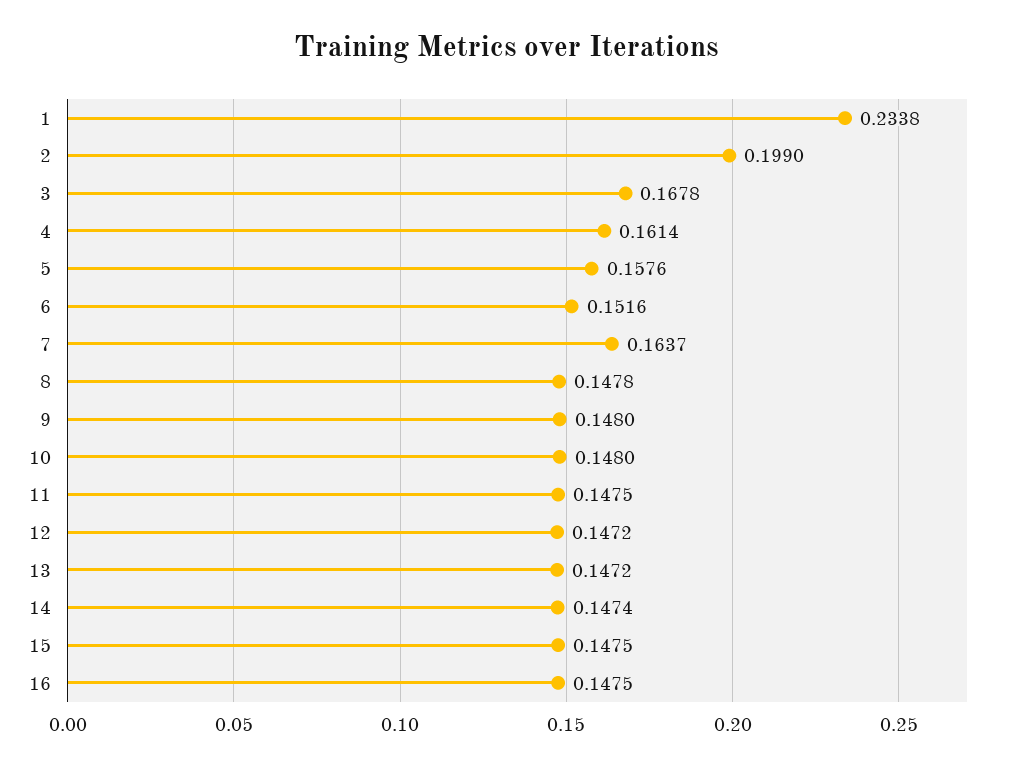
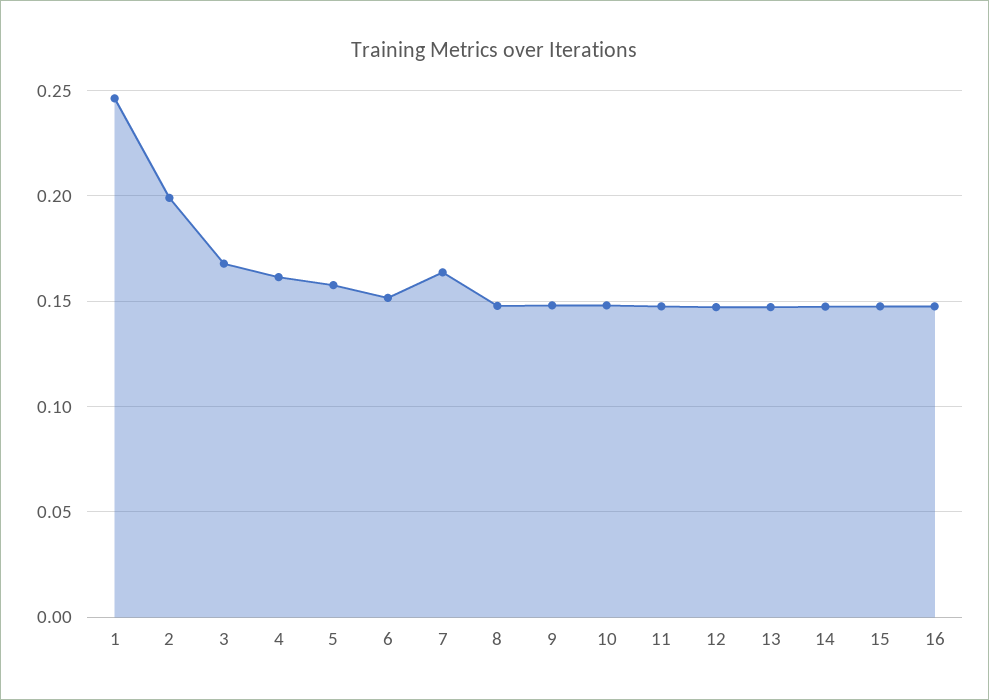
1: 0.2338 -> 0.245

